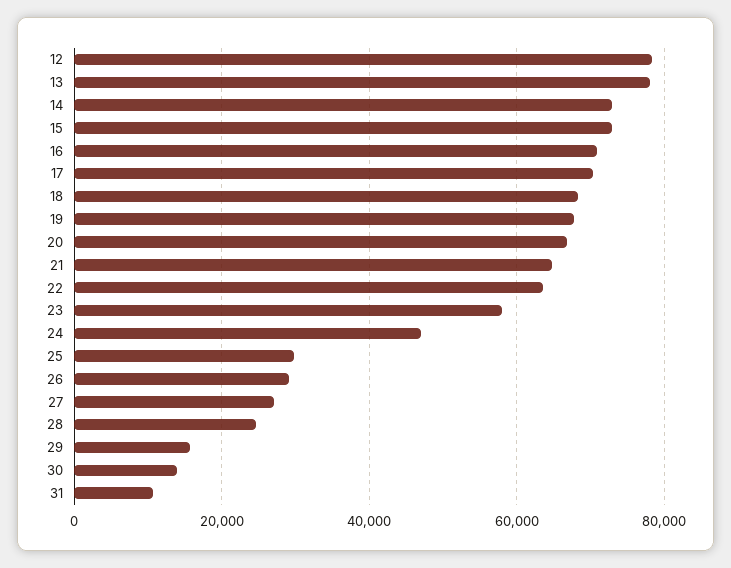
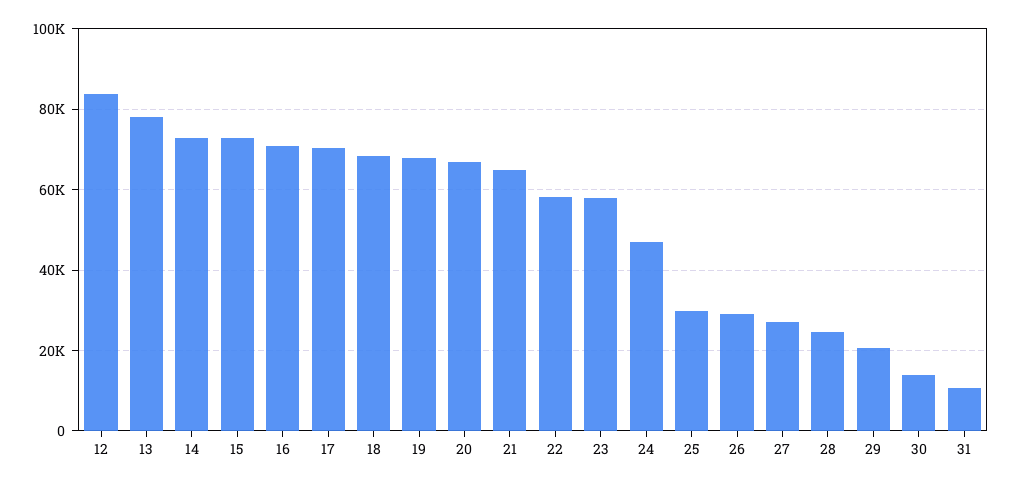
12: 78000 -> 84000
22: 64000 -> 58000
29: 16000 -> 20000

